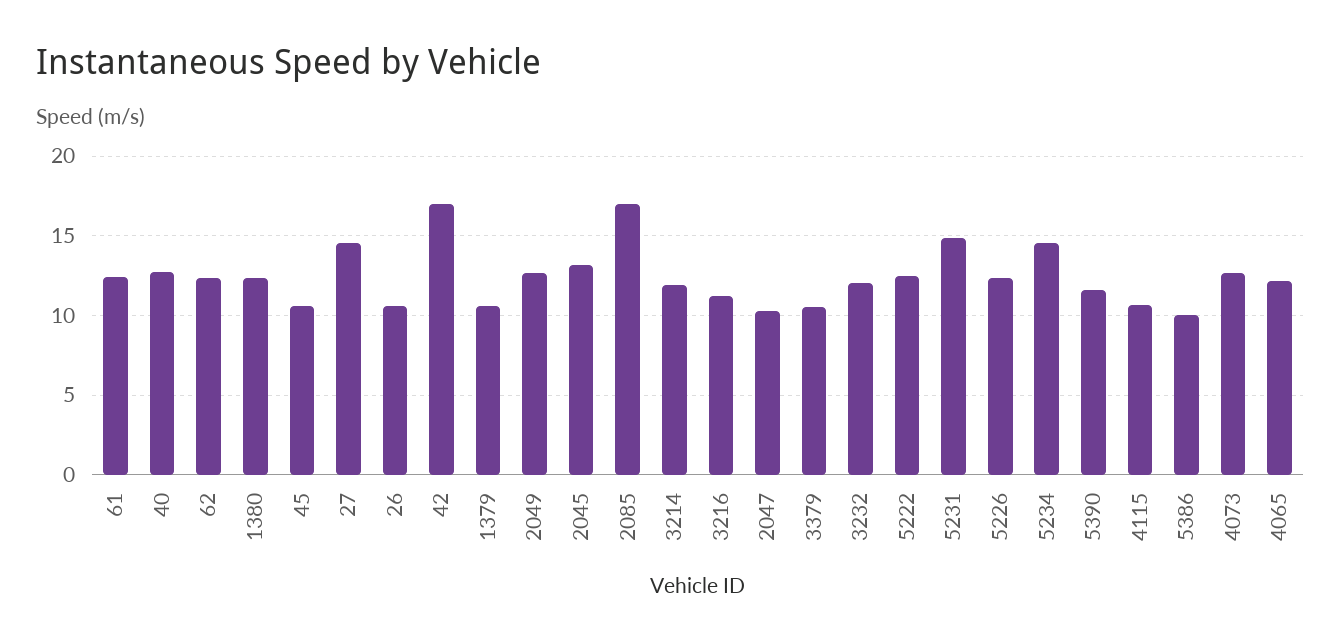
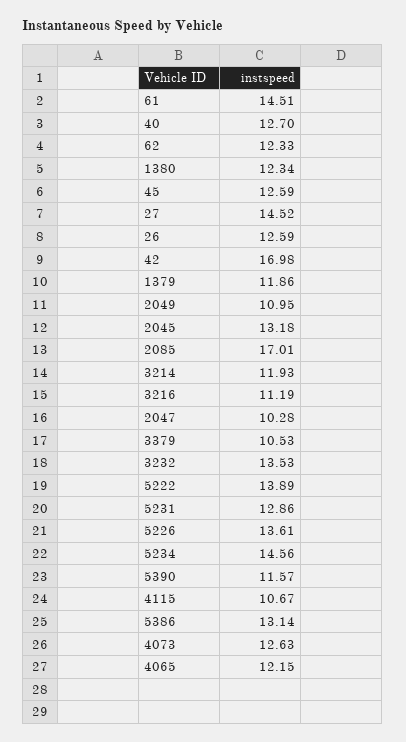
61: 12.5 -> 14.51
45: 10.5 -> 12.59
26: 10.5 -> 12.59
1379: 10.5 -> 11.86
2049: 12.5 -> 10.95
3232: 12 -> 13.53
5222: 12.5 -> 13.89
5231: 15 -> 12.86
5226: 12.5 -> 13.61
5386: 10 -> 13.14

